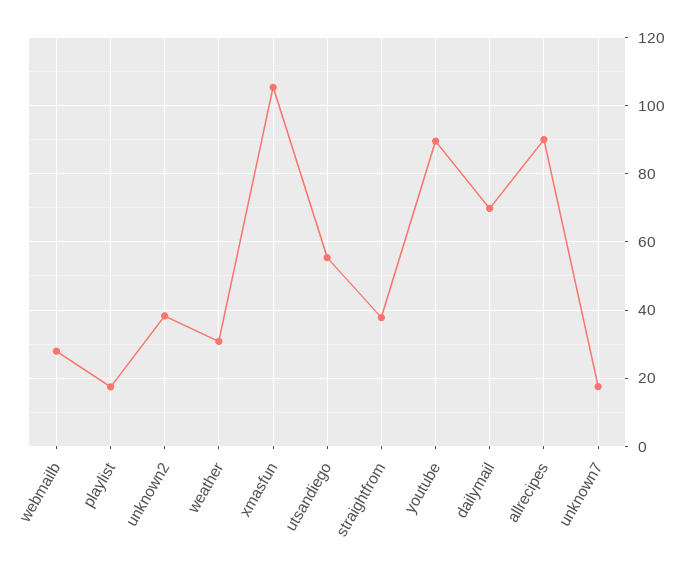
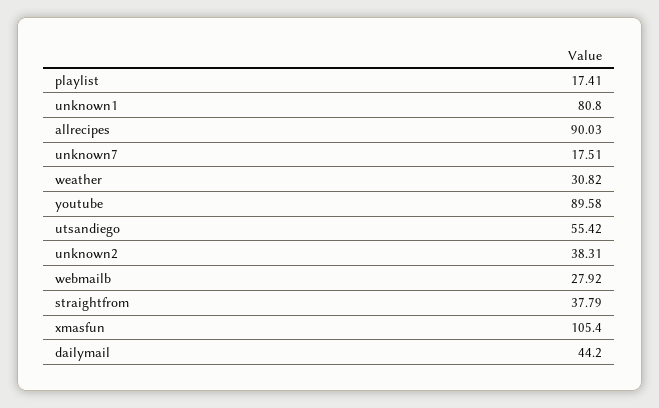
dailymail: 70 -> 44.2
unknown1: none -> 80.8

